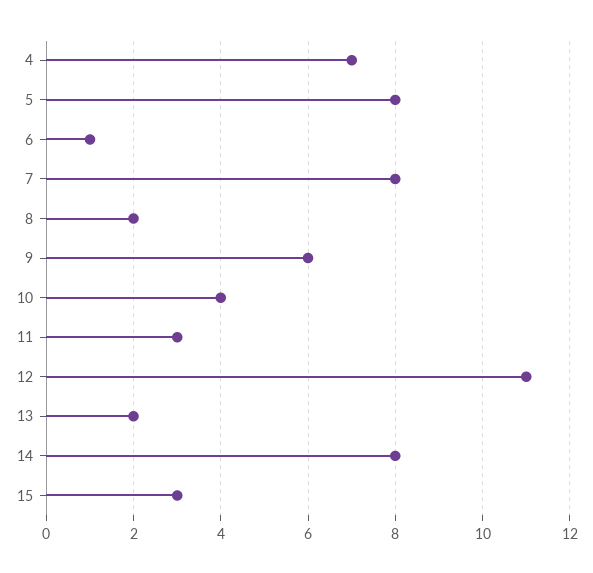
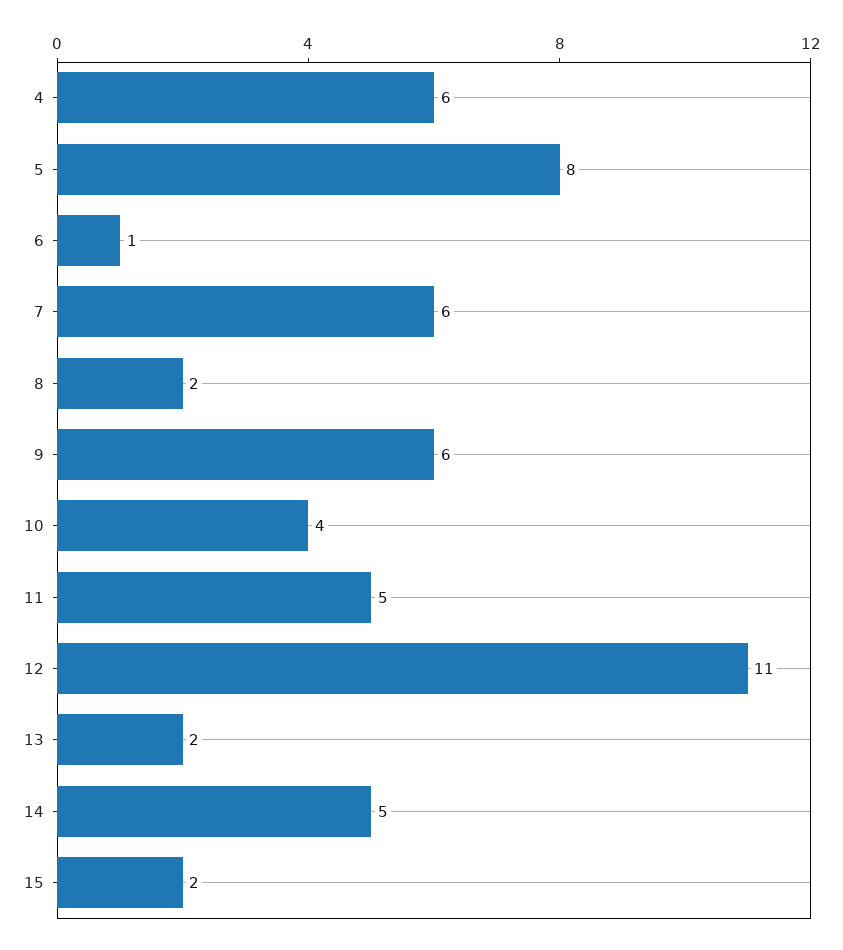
4: 7 -> 6
7: 8 -> 6
11: 3 -> 5
14: 8 -> 5
15: 3 -> 2

